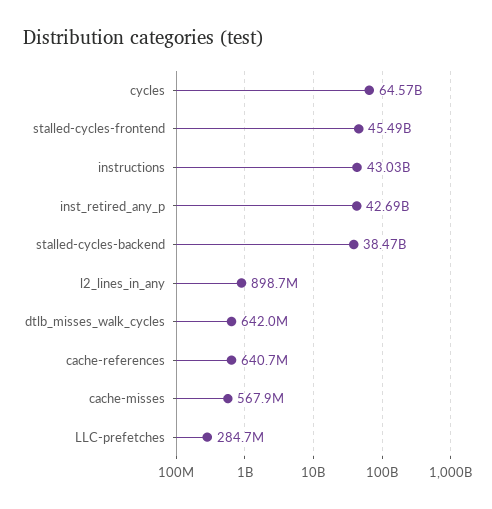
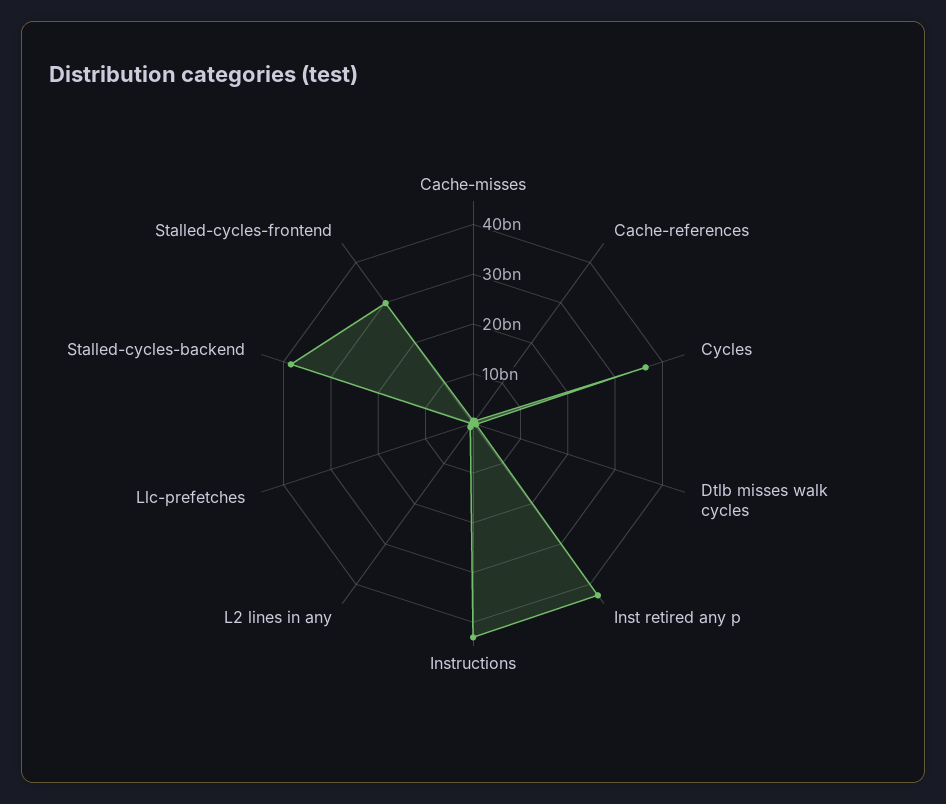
cycles: 64570000000 -> 36000000000
stalled-cycles-frontend: 45490000000 -> 30000000000

